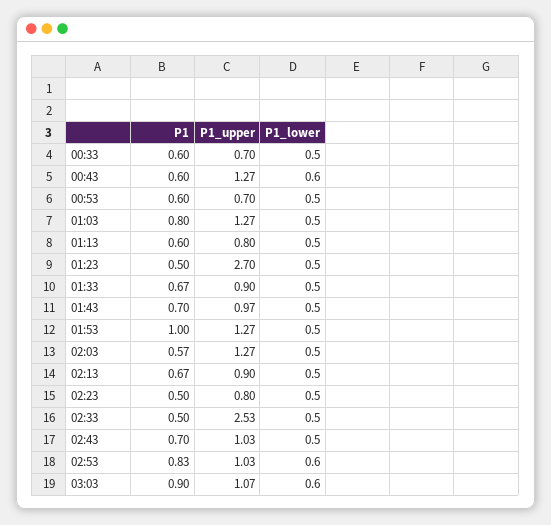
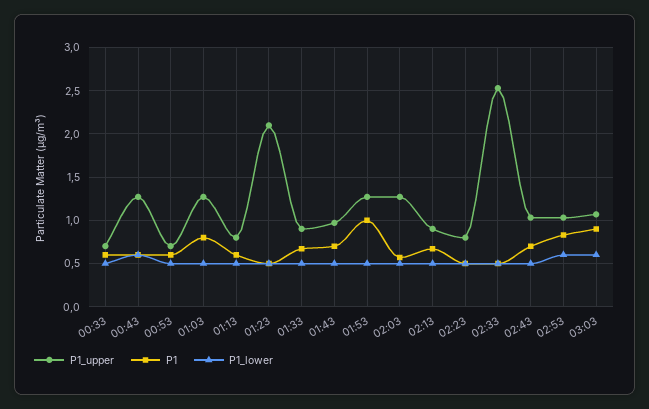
P1_upper, 01:23: 2.7 -> 2.1

